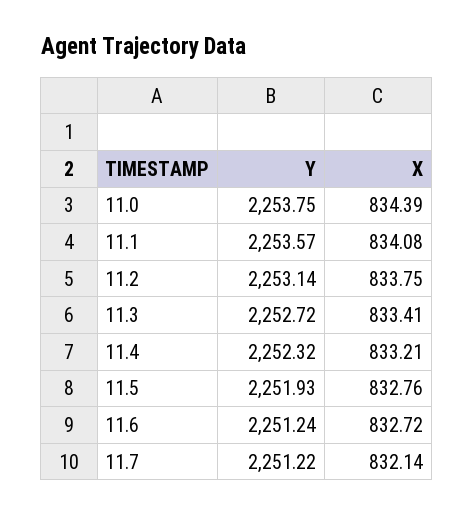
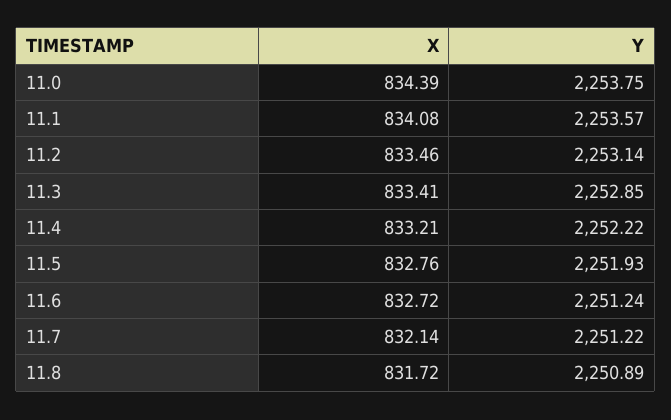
X, 11.2: 833.75 -> 833.46
Y, 11.3: 2252.72 -> 2252.85
Y, 11.4: 2252.32 -> 2252.22
X, 11.8: none -> 831.72
Y, 11.8: none -> 2250.89

